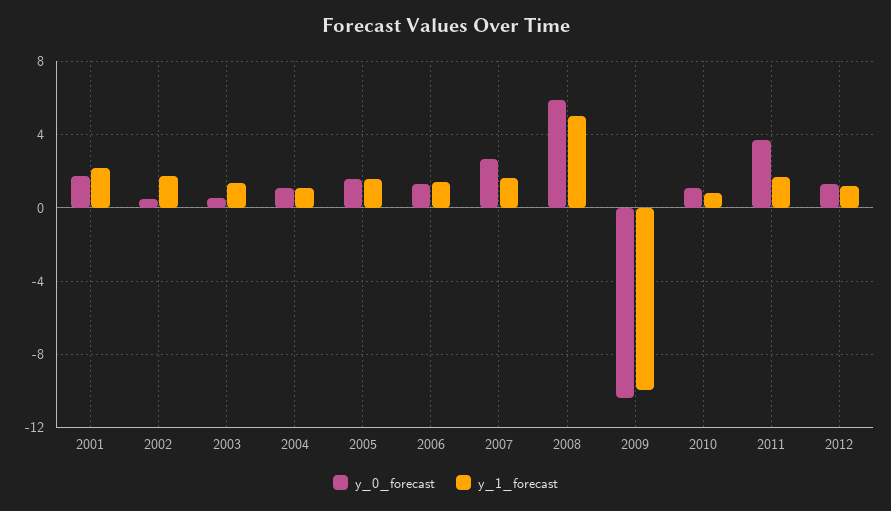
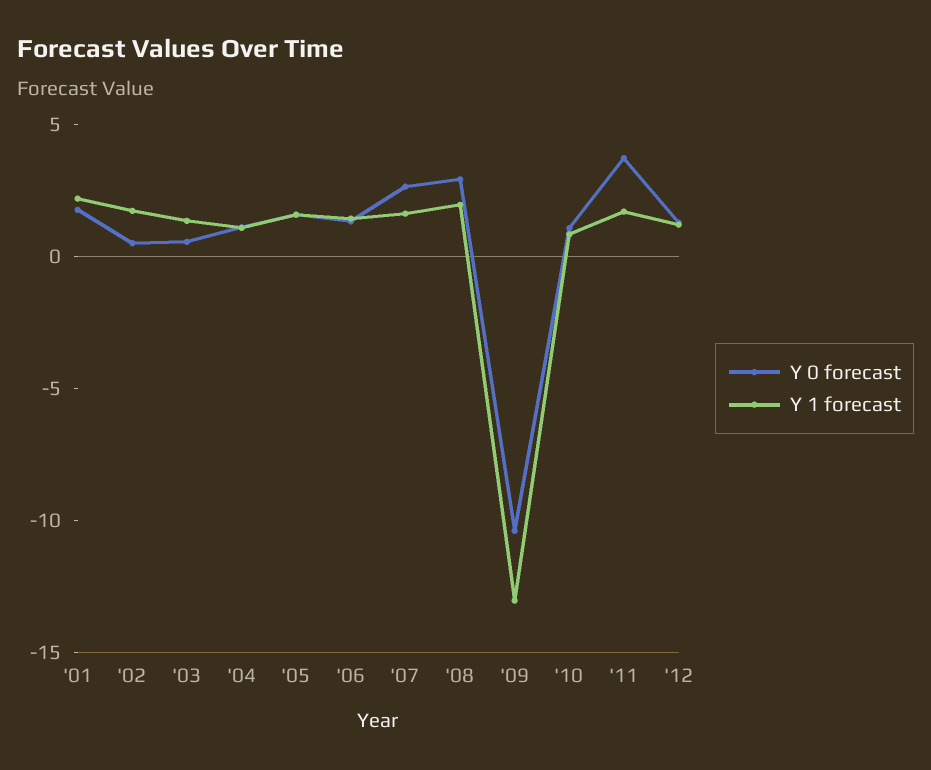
y_0_forecast, 2008: 6 -> 3
y_1_forecast, 2008: 5 -> 2
y_1_forecast, 2009: -10 -> -13

